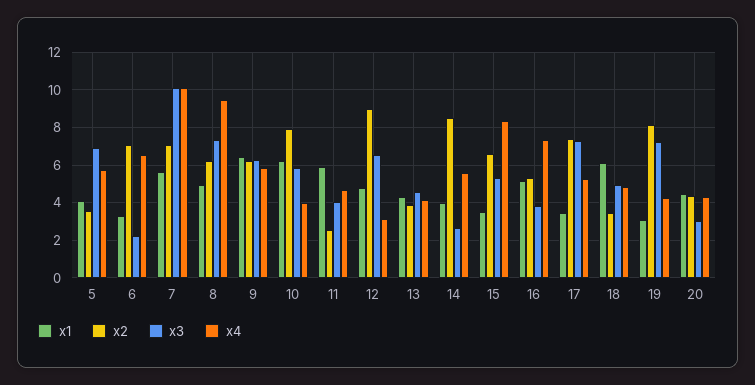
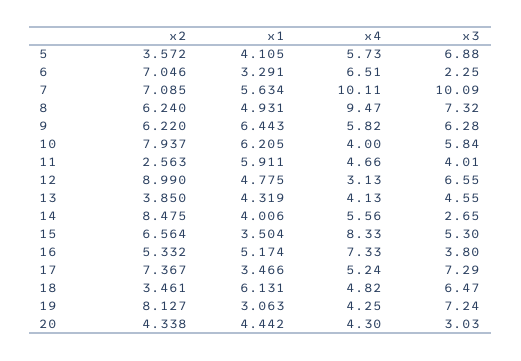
x3, 18: 5 -> 6.47

